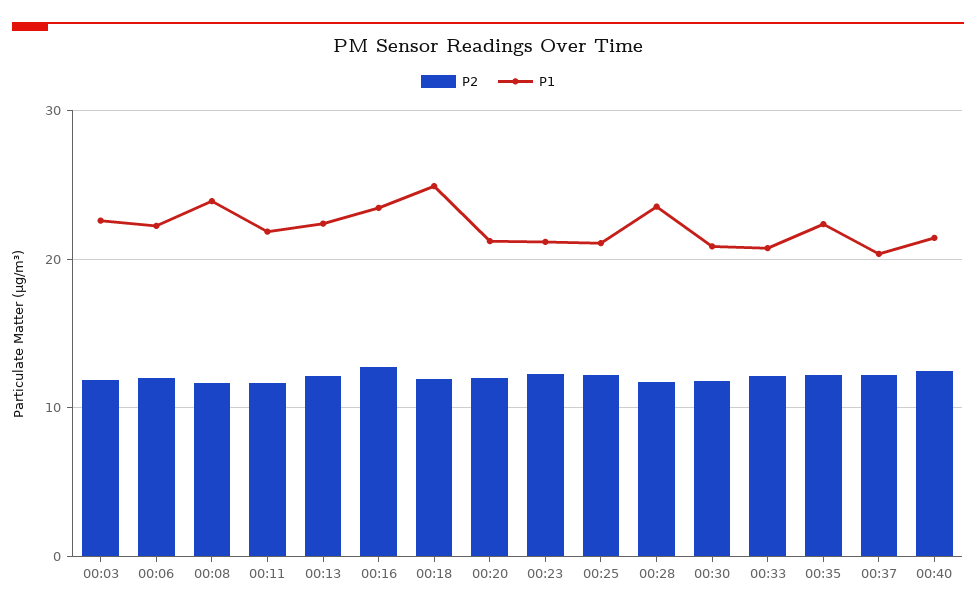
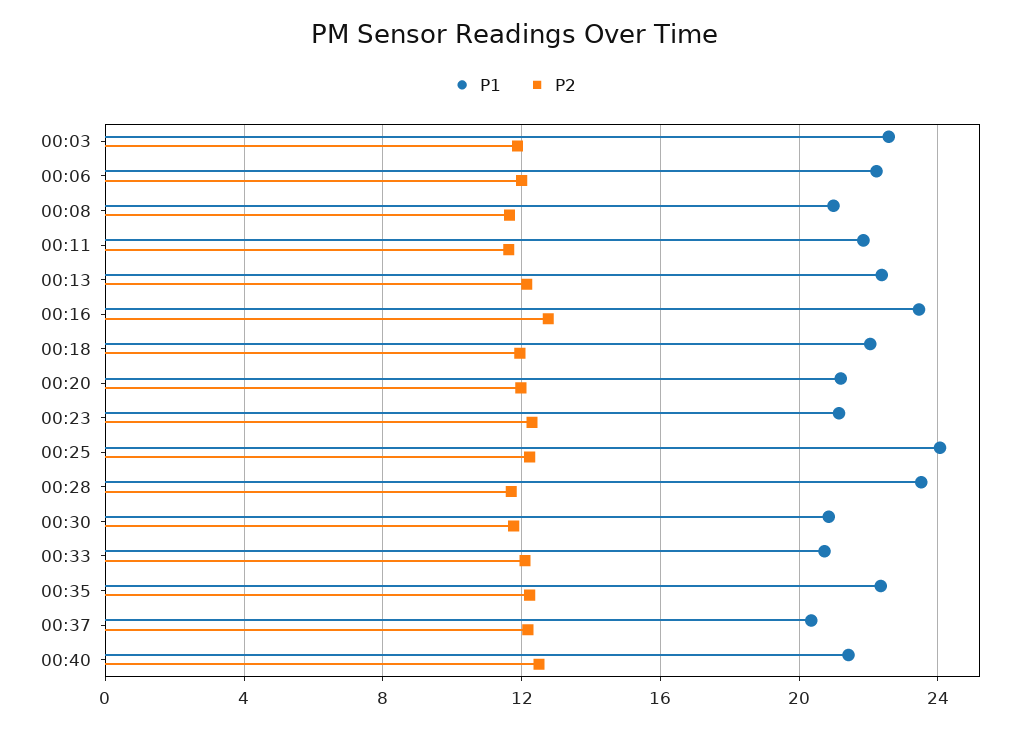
P1, 00:08: 24 -> 21
P1, 00:18: 25 -> 22
P1, 00:25: 21 -> 24

